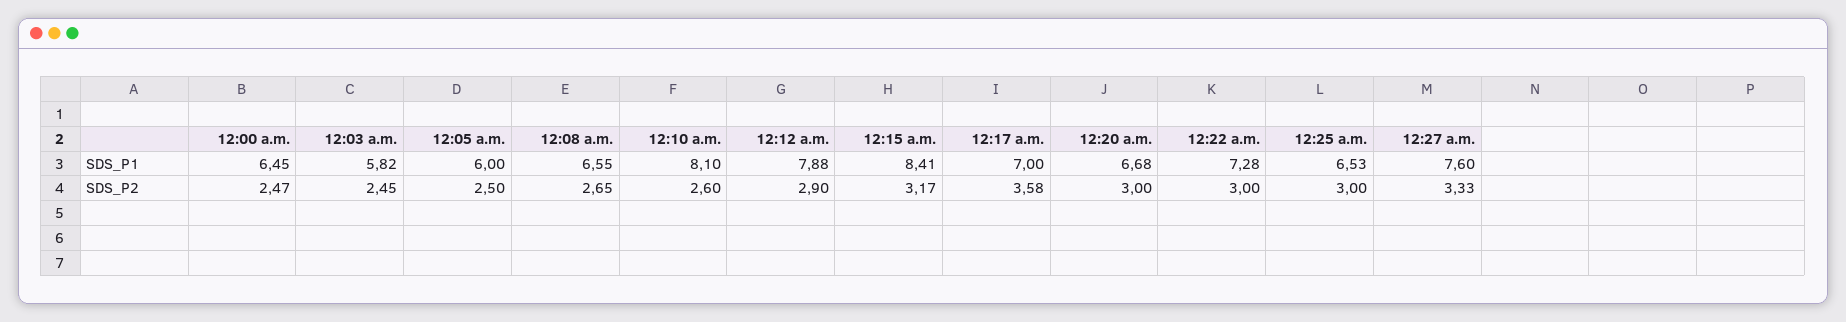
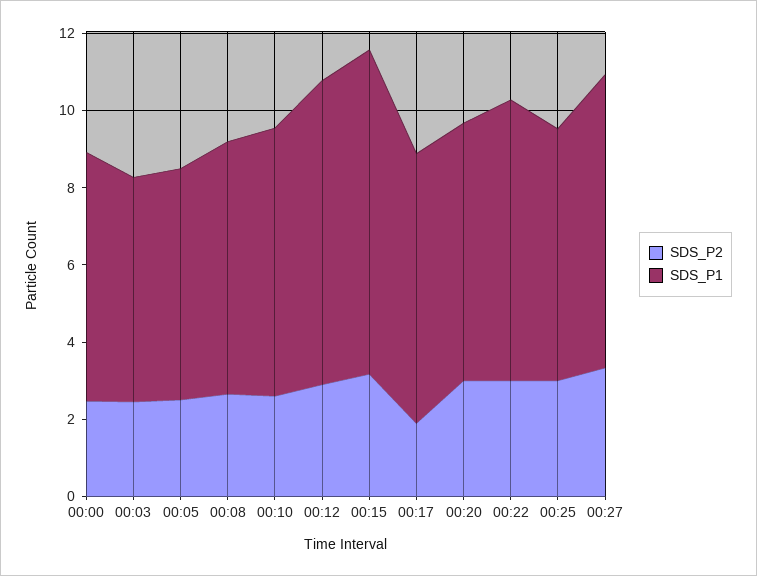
SDS_P1, 12:10 a.m.: 8.1 -> 7
SDS_P2, 12:17 a.m.: 3.58 -> 2

